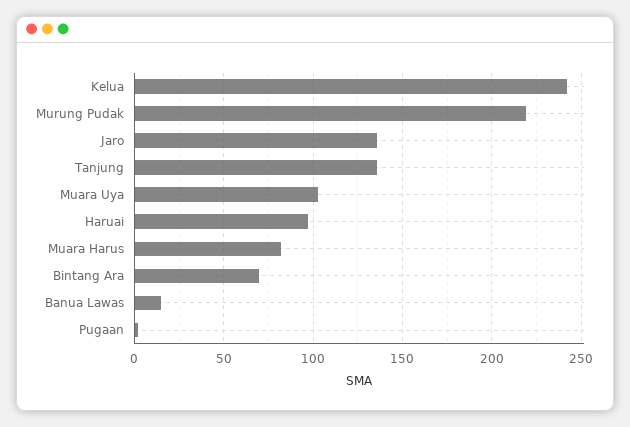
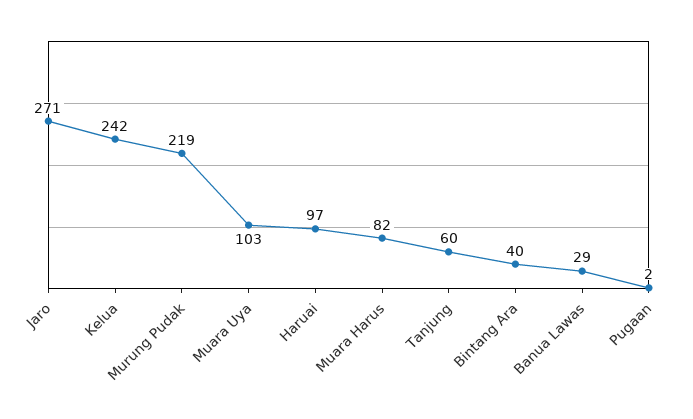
Jaro: 135 -> 271
Tanjung: 135 -> 60
Bintang Ara: 70 -> 40
Banua Lawas: 15 -> 29

